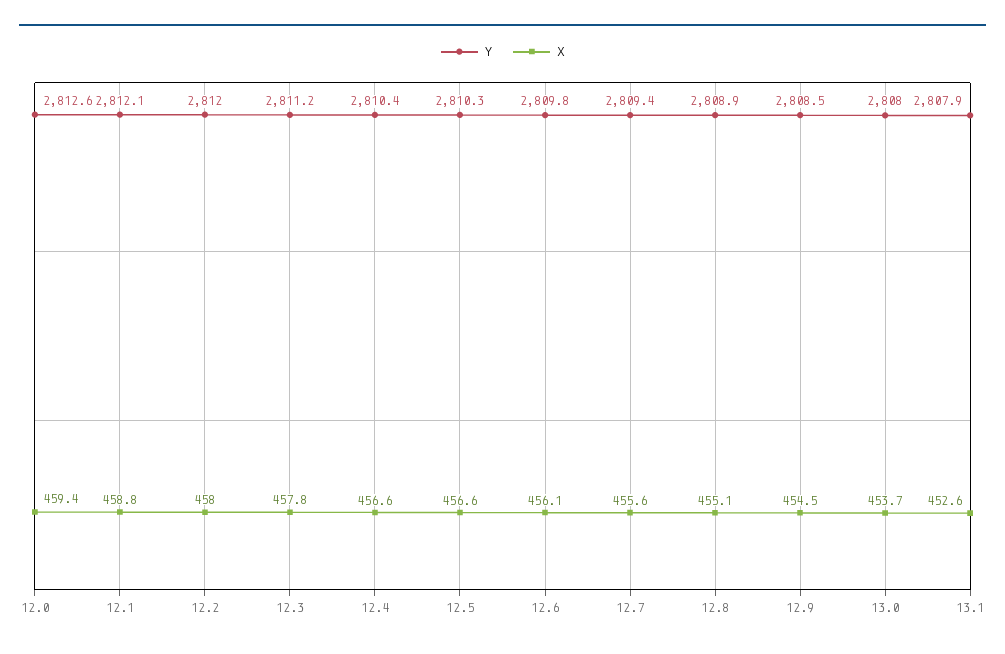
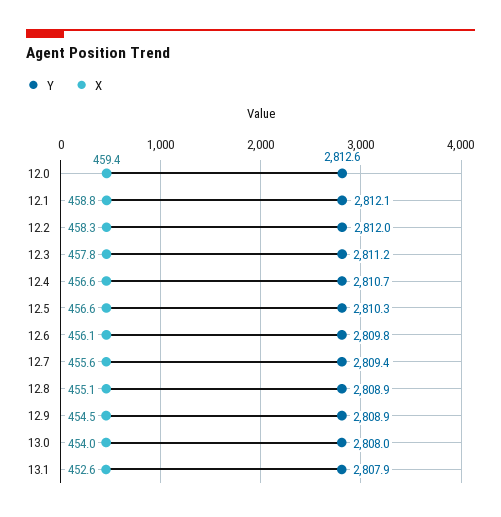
X, 12.2: 458 -> 458.3
Y, 12.4: 2810.4 -> 2810.7
Y, 12.9: 2808.5 -> 2808.9
X, 13.0: 453.7 -> 454

